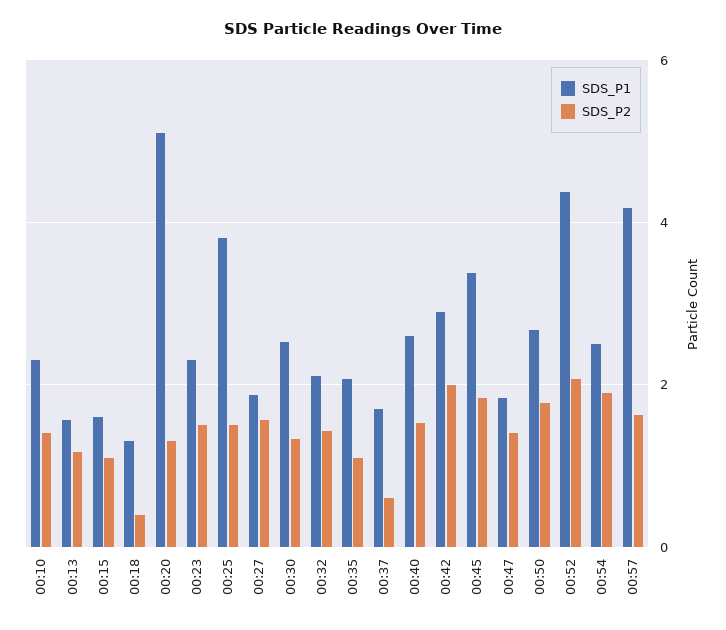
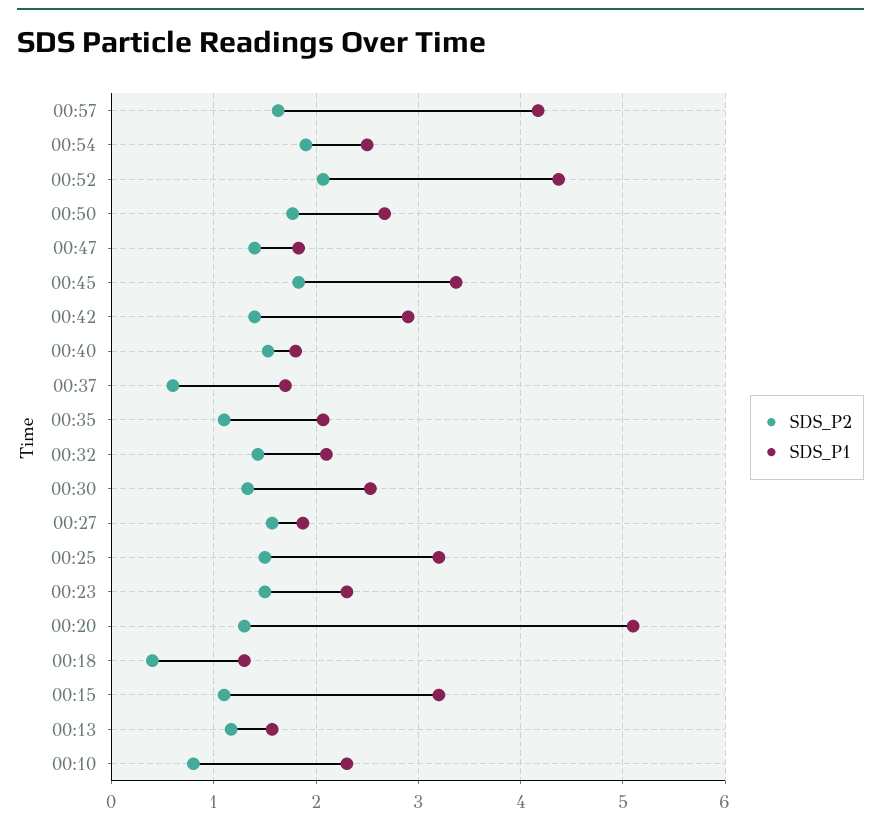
SDS_P2, 00:10: 1.4 -> 0.8
SDS_P1, 00:15: 1.6 -> 3.2
SDS_P1, 00:25: 3.8 -> 3.2
SDS_P1, 00:40: 2.6 -> 1.8
SDS_P2, 00:42: 2 -> 1.4

